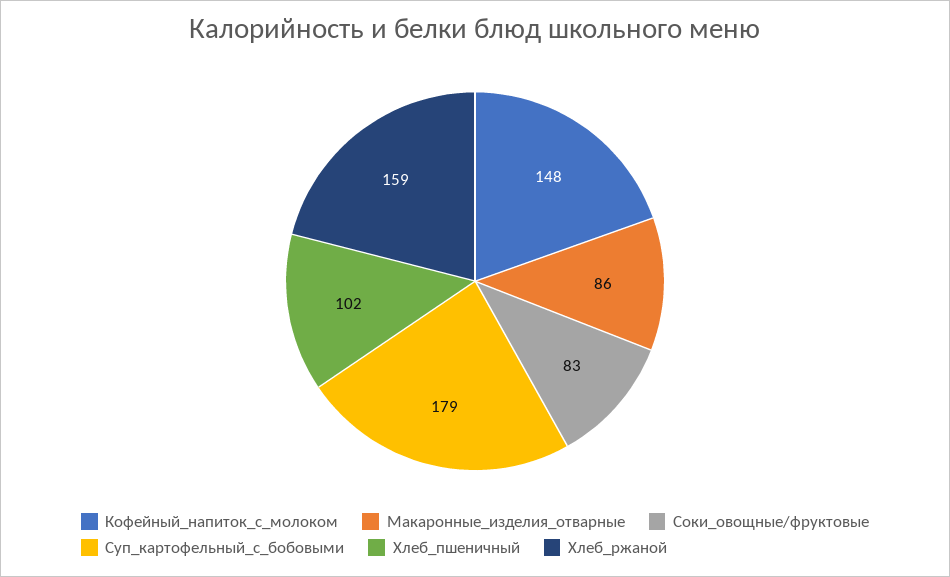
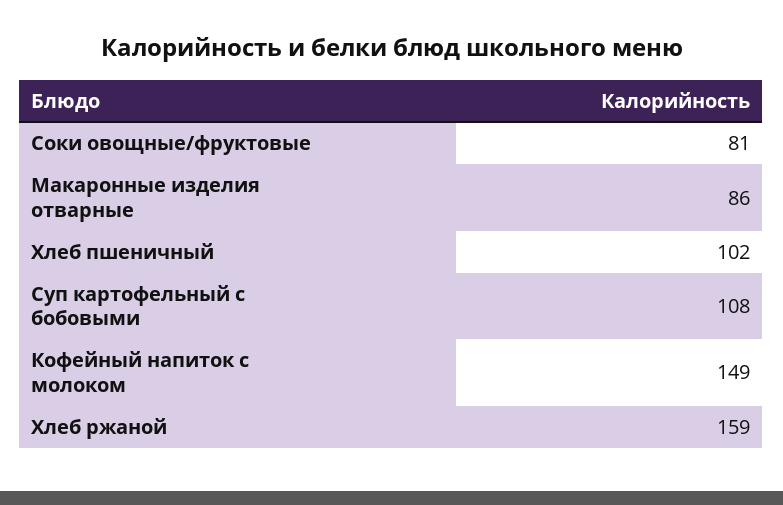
Кофейный_напиток_с_молоком: 148 -> 149
Соки_овощные/фруктовые: 83 -> 81
Суп_картофельный_с_бобовыми: 179 -> 108

